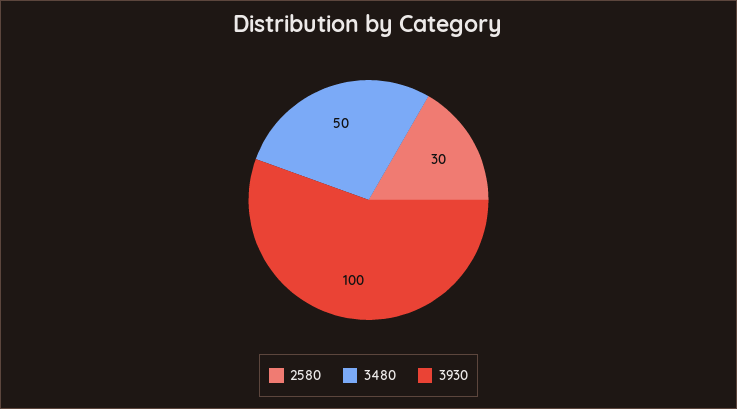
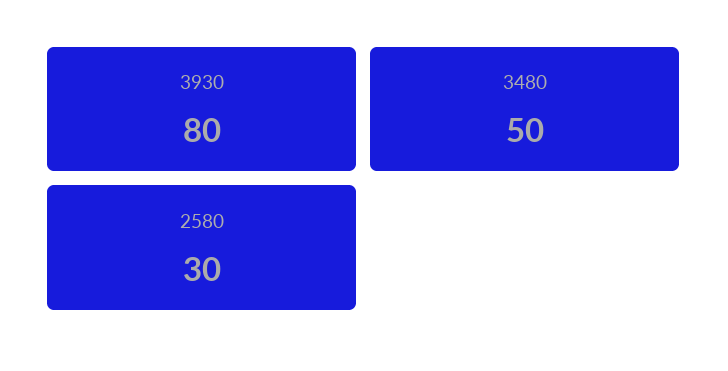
3930: 100 -> 80

